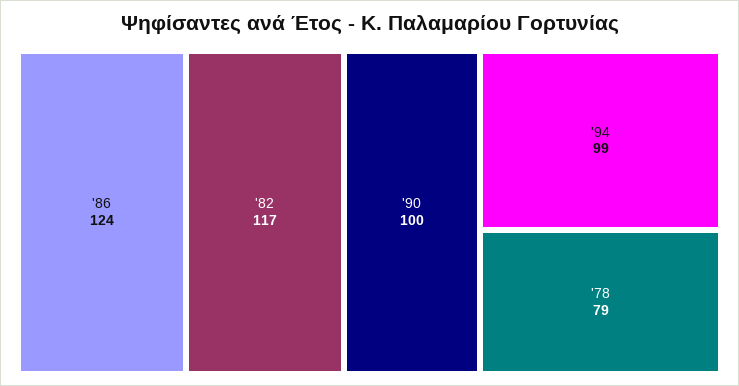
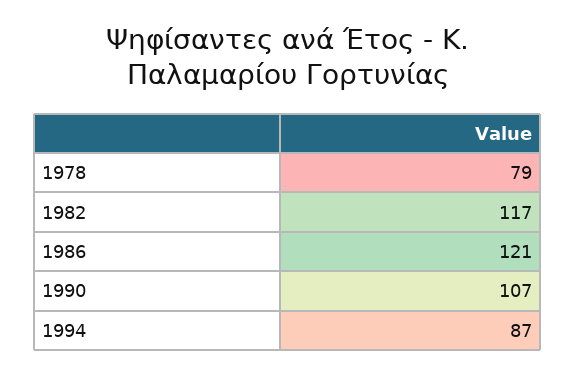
'86: 124 -> 121
'90: 100 -> 107
'94: 99 -> 87

